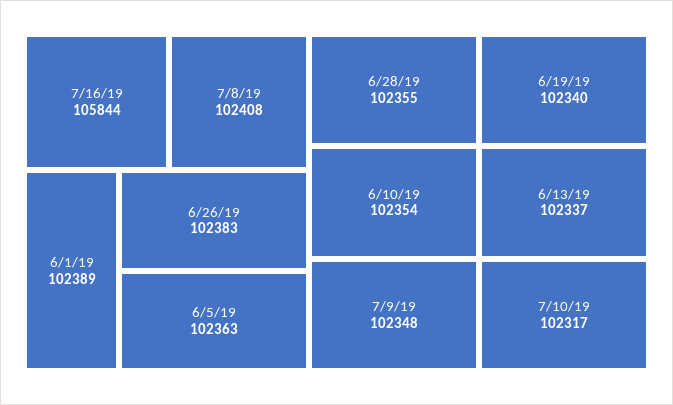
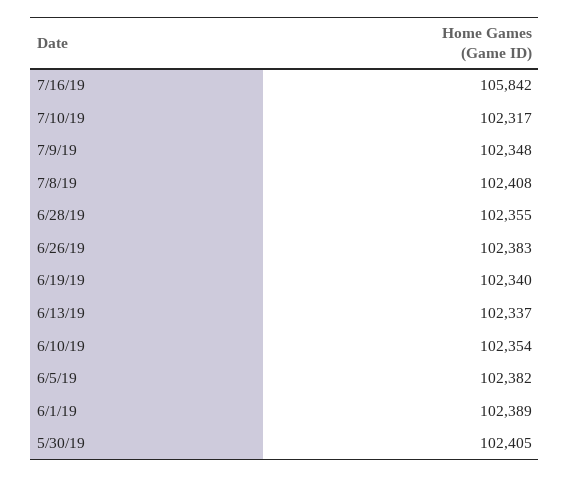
7/16/19: 105844 -> 105842
6/5/19: 102363 -> 102382
5/30/19: none -> 102405

